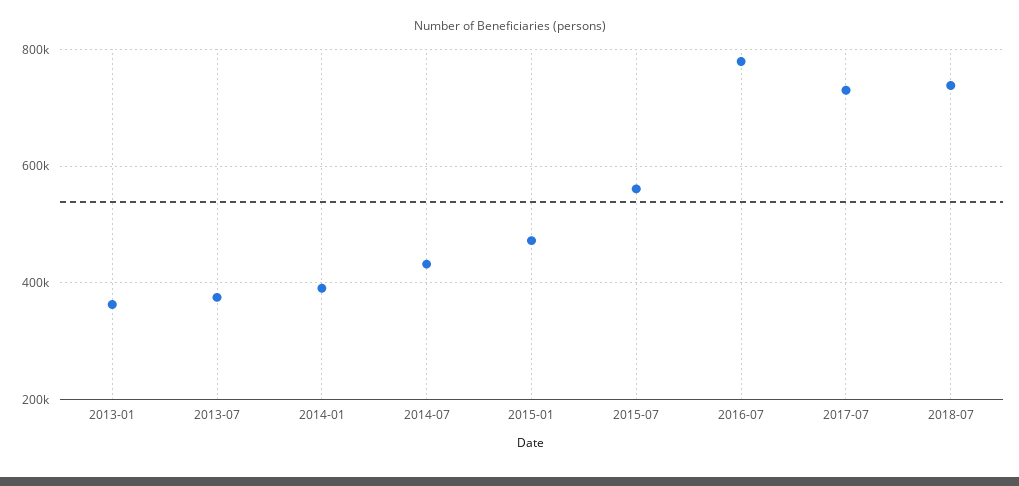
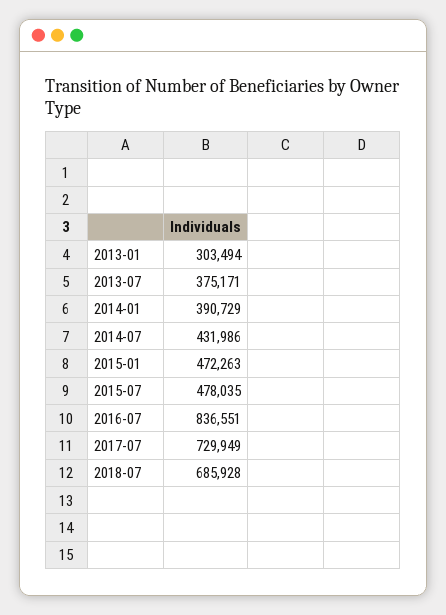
2013-01: 360000 -> 303494
2015-07: 560000 -> 478035
2016-07: 780000 -> 836551
2018-07: 740000 -> 685928

